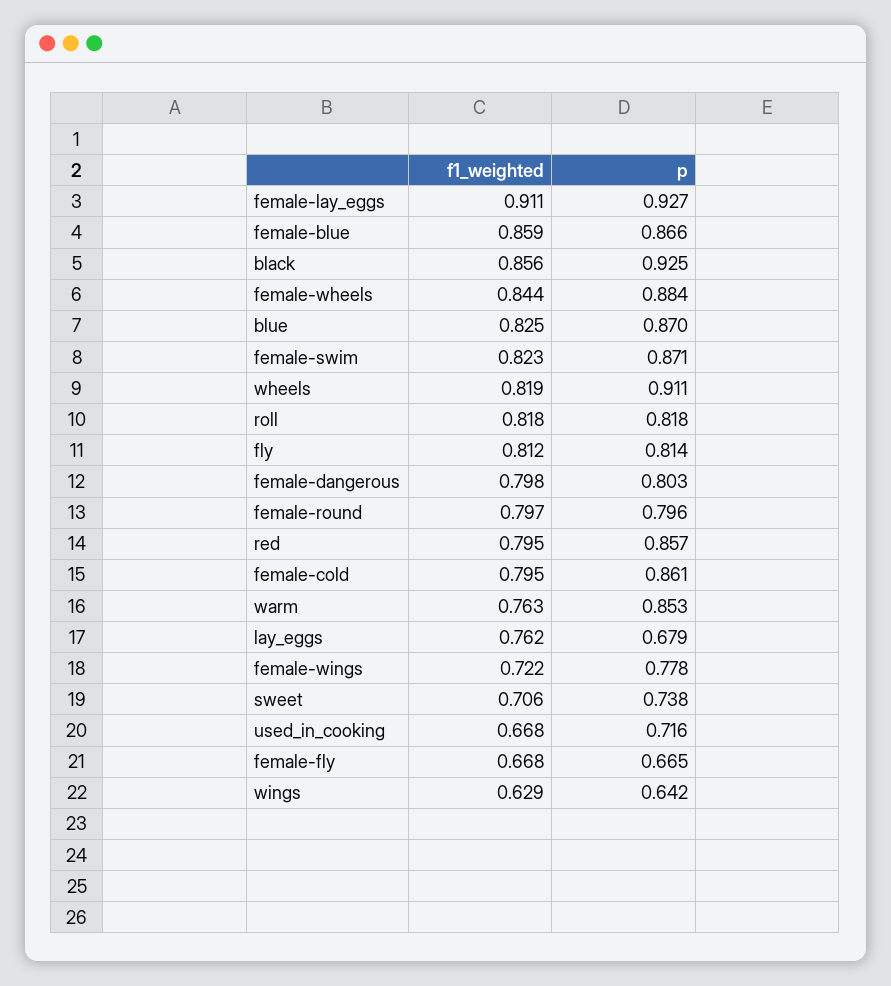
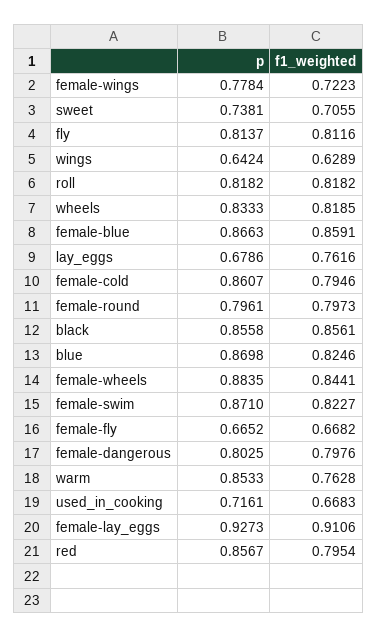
p, black: 0.925 -> 0.8558
p, wheels: 0.911 -> 0.8333

